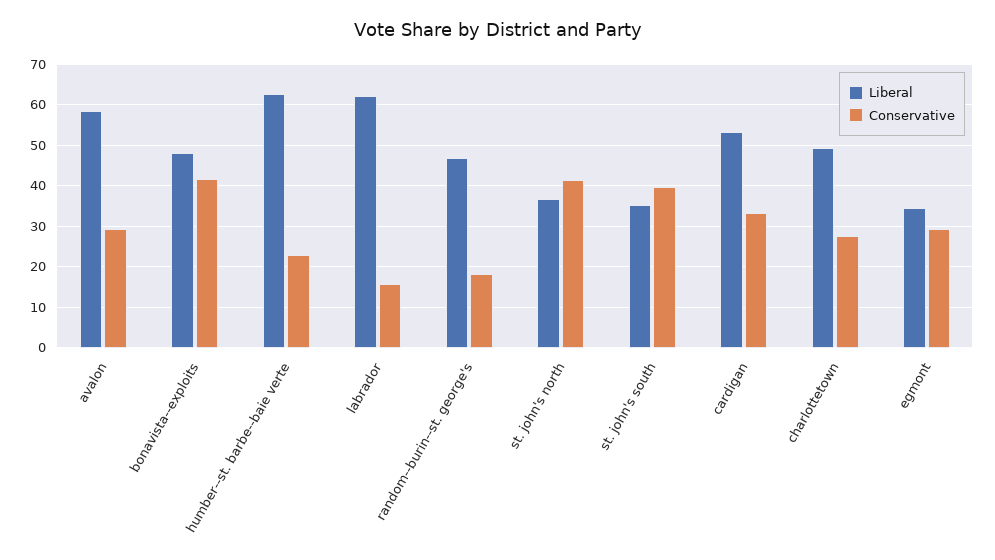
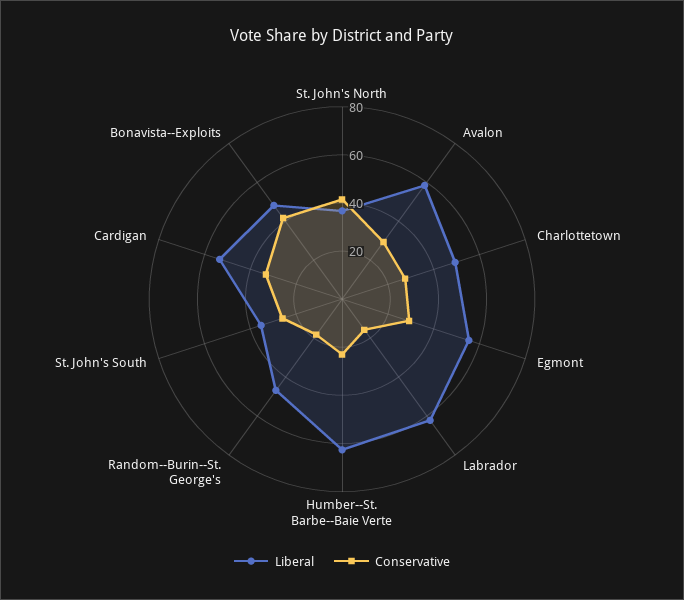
Conservative, st. john's south: 40 -> 25
Liberal, egmont: 34 -> 55

